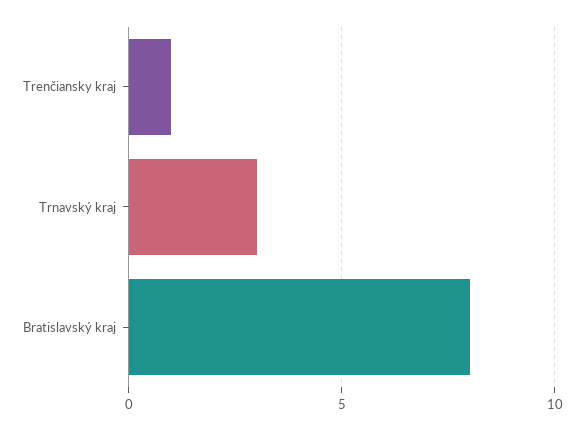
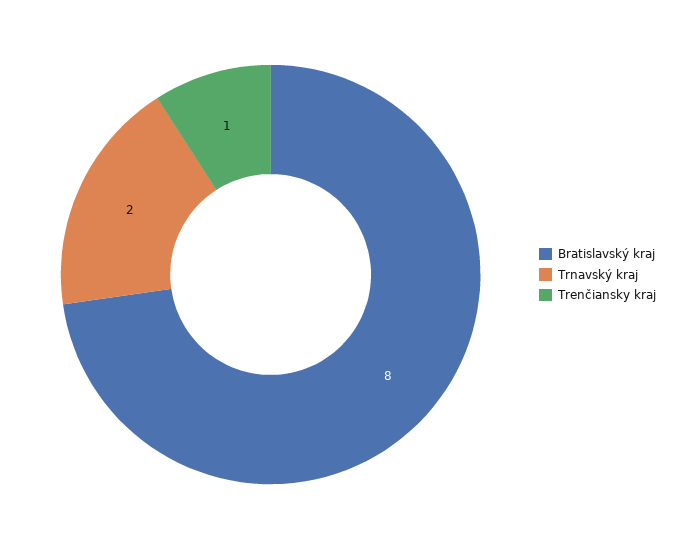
Trnavský kraj: 3 -> 2

